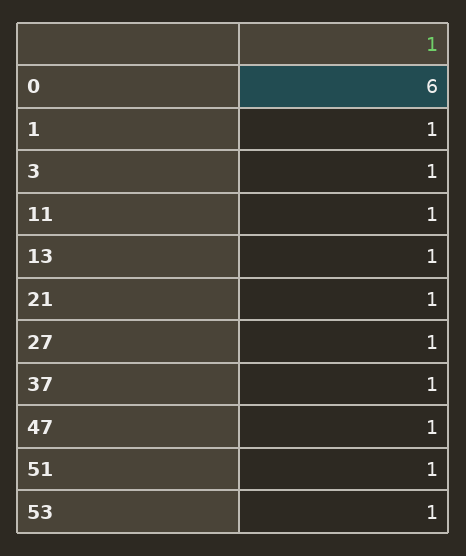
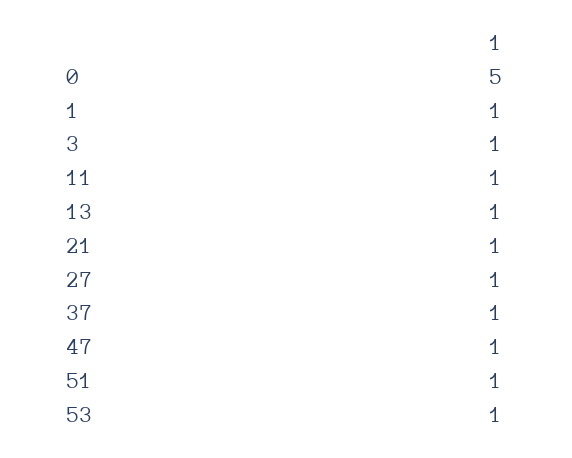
0: 6 -> 5

